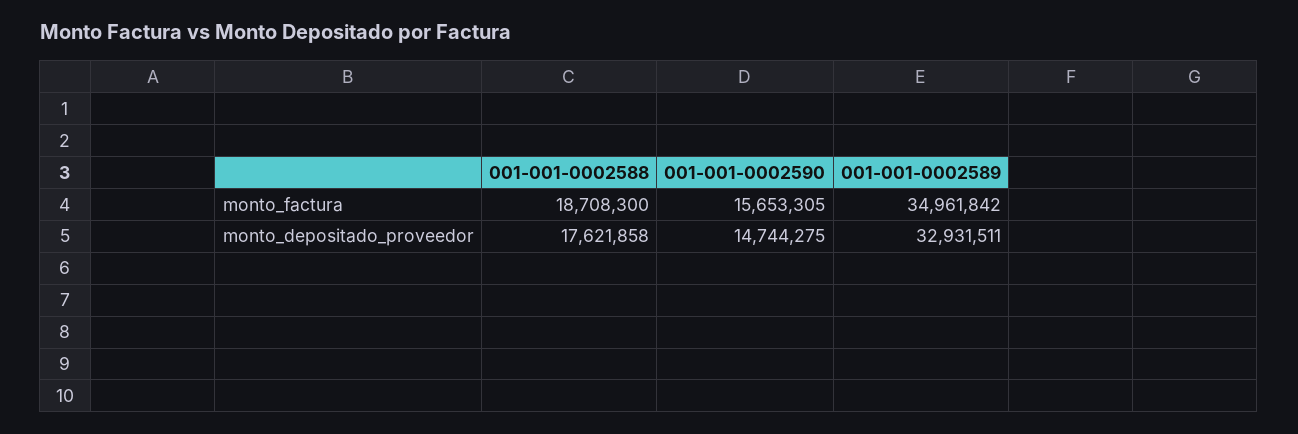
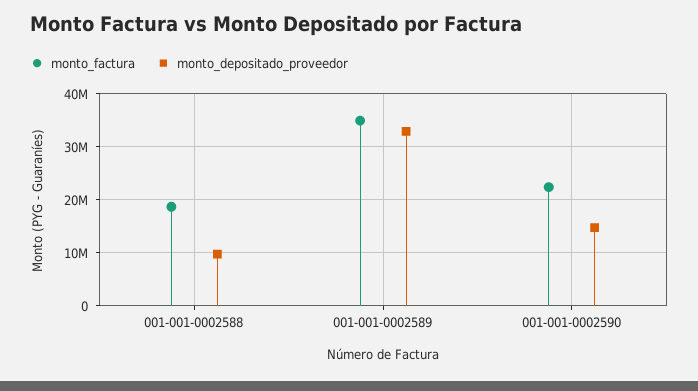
monto_factura, 001-001-0002590: 15653305 -> 22000000
monto_depositado_proveedor, 001-001-0002588: 17621858 -> 10000000

